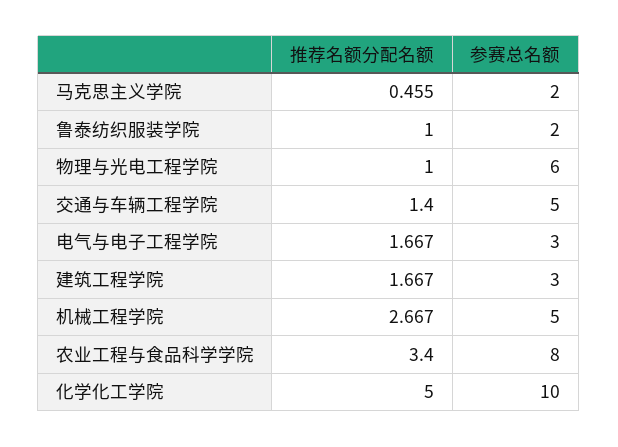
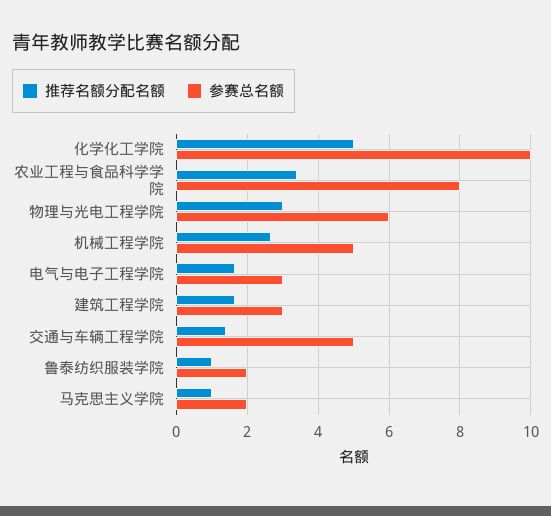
推荐名额分配名额, 马克思主义学院: 0.455 -> 1
推荐名额分配名额, 物理与光电工程学院: 1 -> 3

